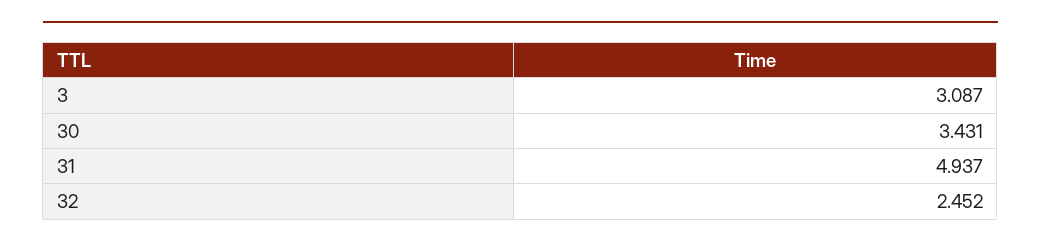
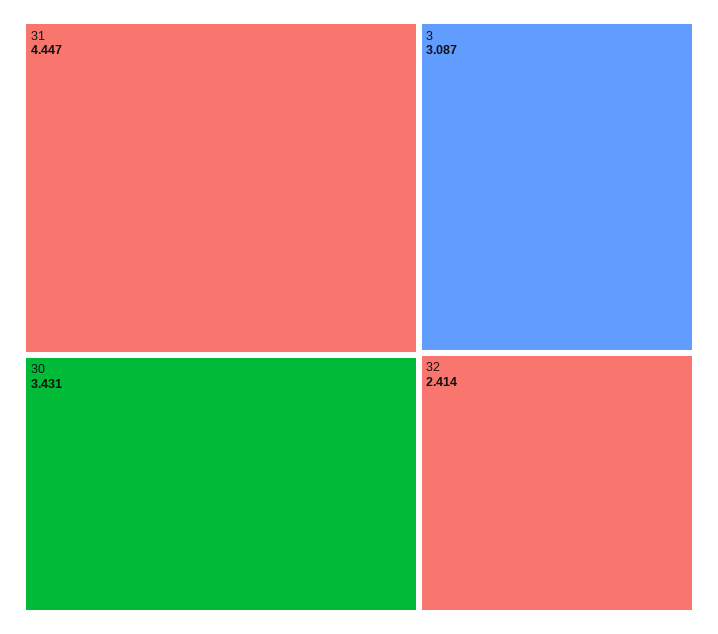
31: 4.937 -> 4.447
32: 2.452 -> 2.414

